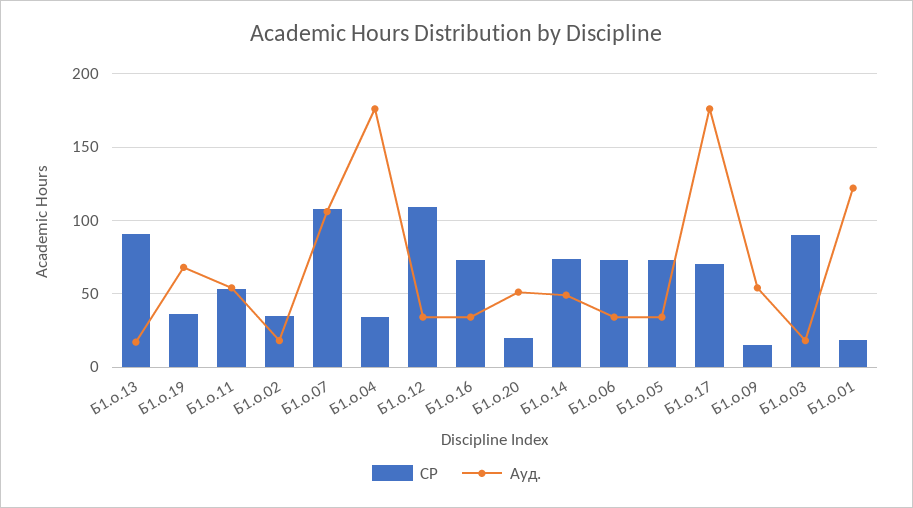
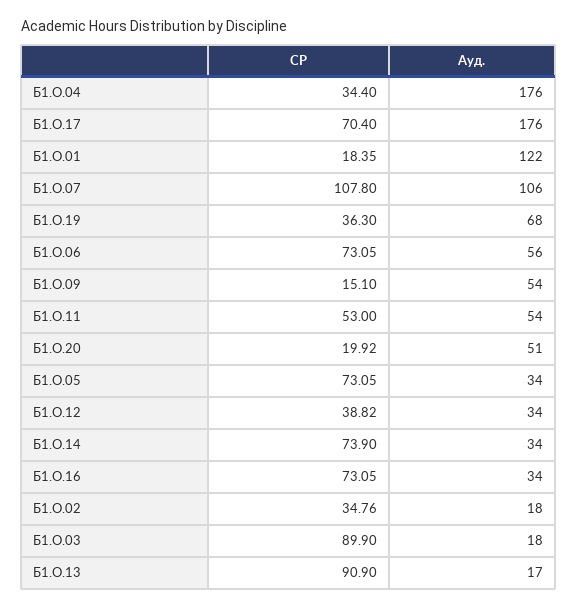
СР, Б1.о.12: 110 -> 38.82
Ауд., Б1.о.14: 50 -> 34
Ауд., Б1.о.06: 35 -> 56

